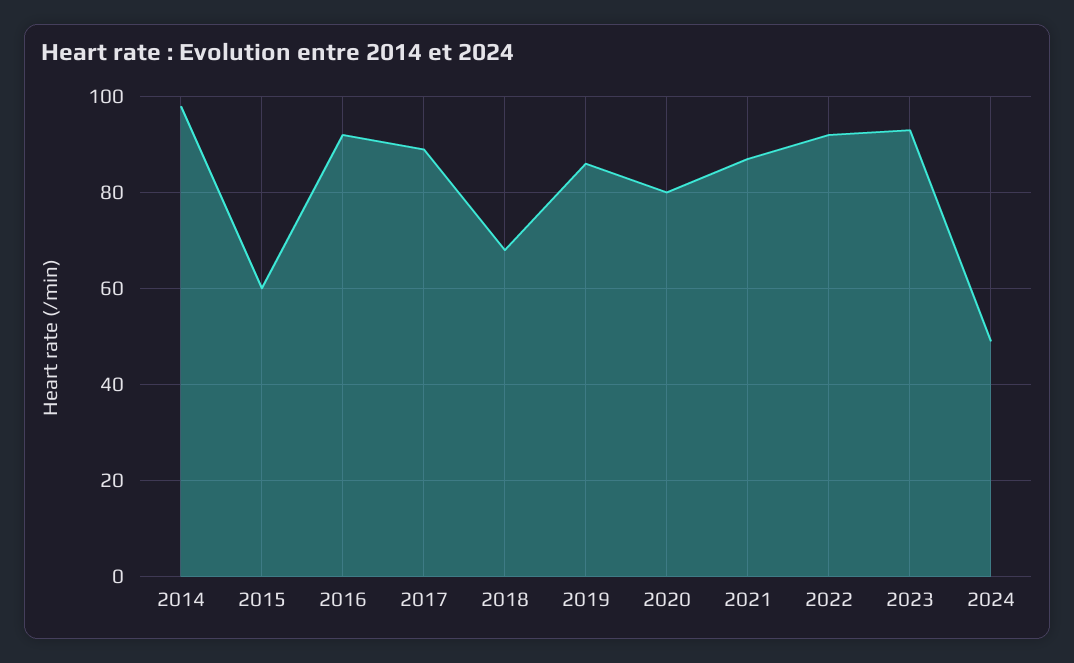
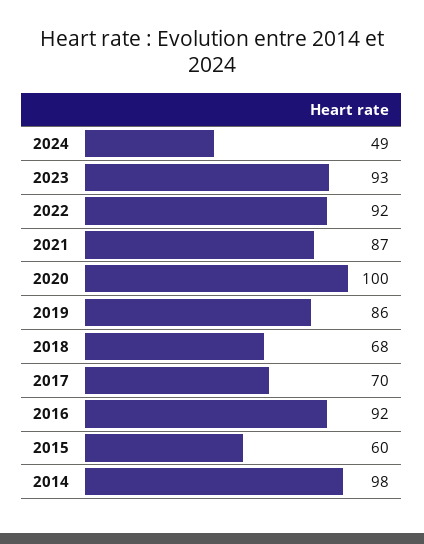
2017: 90 -> 70
2020: 80 -> 100

